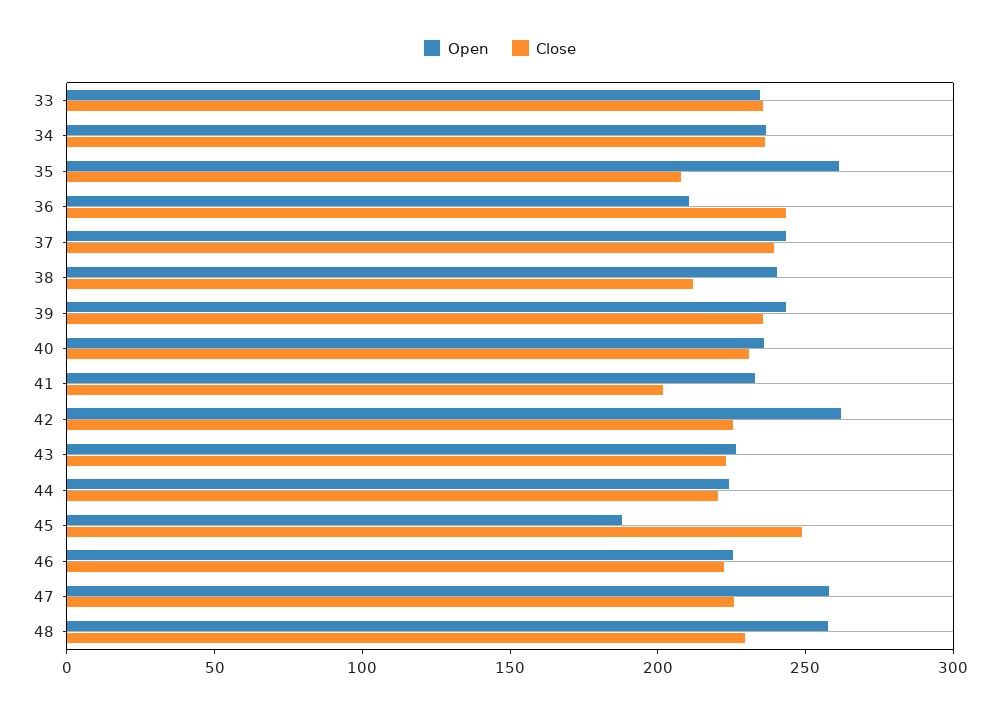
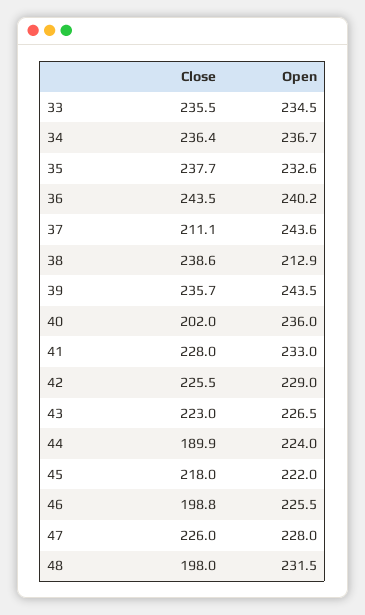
Open, 35: 260 -> 232.6
Close, 35: 210 -> 237.7
Open, 36: 210 -> 240.2
Close, 37: 240 -> 211.1
Open, 38: 240 -> 212.9
Close, 38: 210 -> 238.6
Close, 40: 230 -> 202
Close, 41: 200 -> 228
Open, 42: 260 -> 229
Close, 44: 220 -> 189.9
Open, 45: 190 -> 222
Close, 45: 250 -> 218
Close, 46: 220 -> 198.8
Open, 47: 260 -> 228
Open, 48: 260 -> 231.5
Close, 48: 230 -> 198

